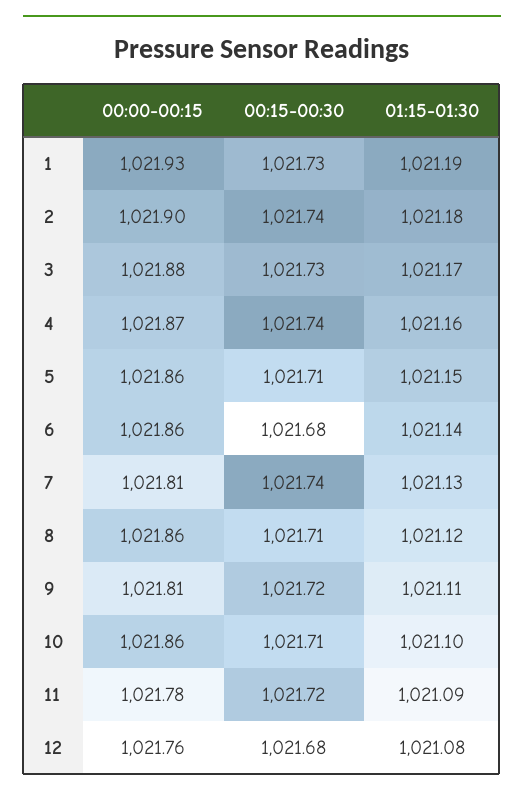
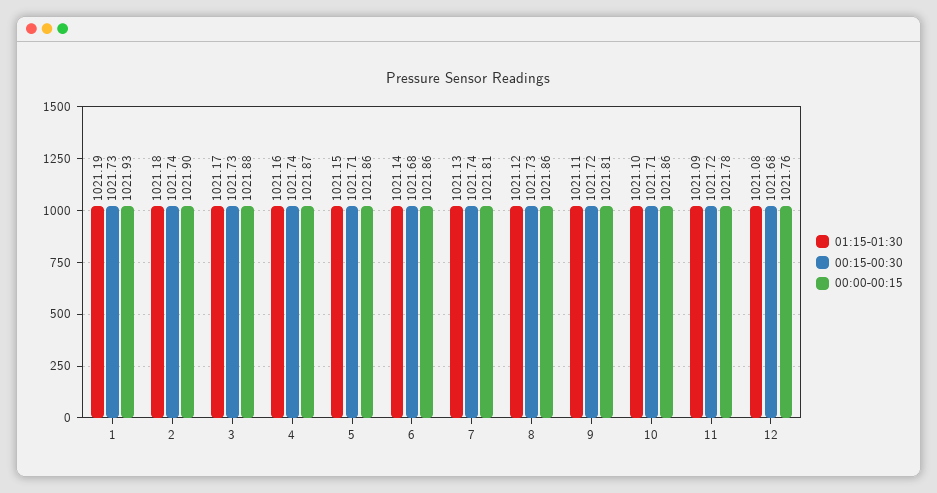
00:15-00:30, 8: 1021.71 -> 1021.73

